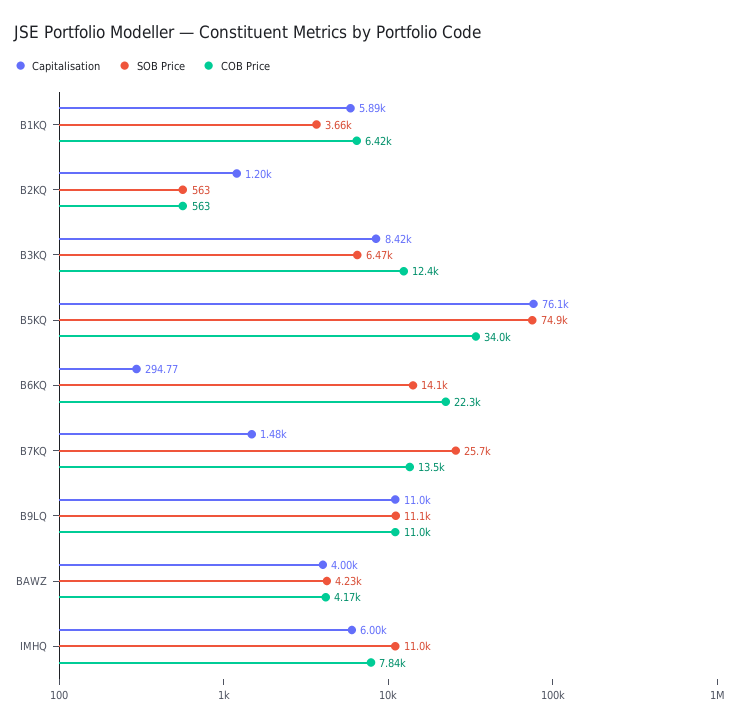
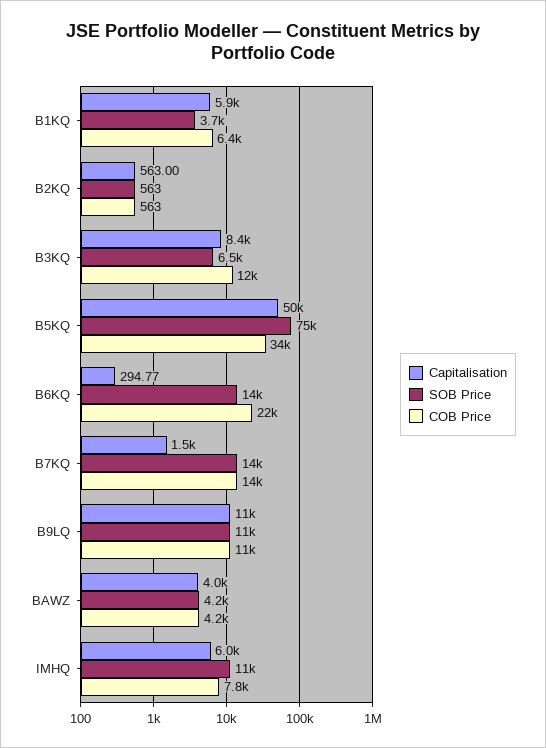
Capitalisation, B2KQ: 1200 -> 563
Capitalisation, B5KQ: 76100 -> 50000
SOB Price, B7KQ: 25700 -> 14000

